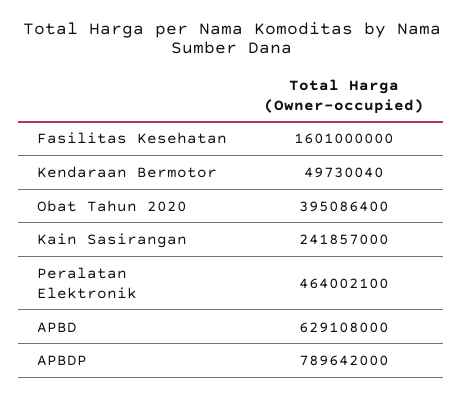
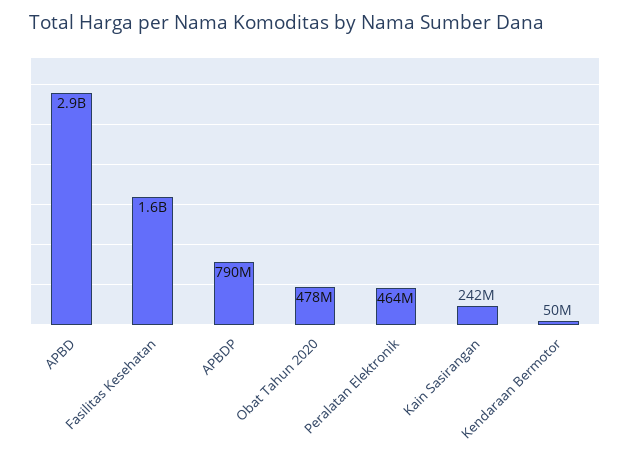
Obat Tahun 2020: 395086400 -> 478000000
APBD: 629108000 -> 2900000000

